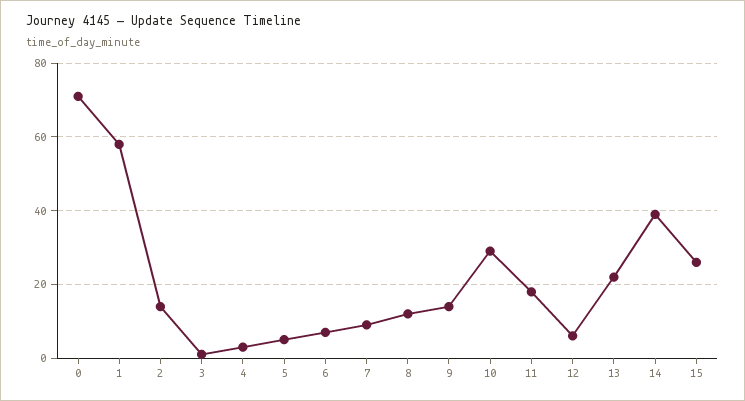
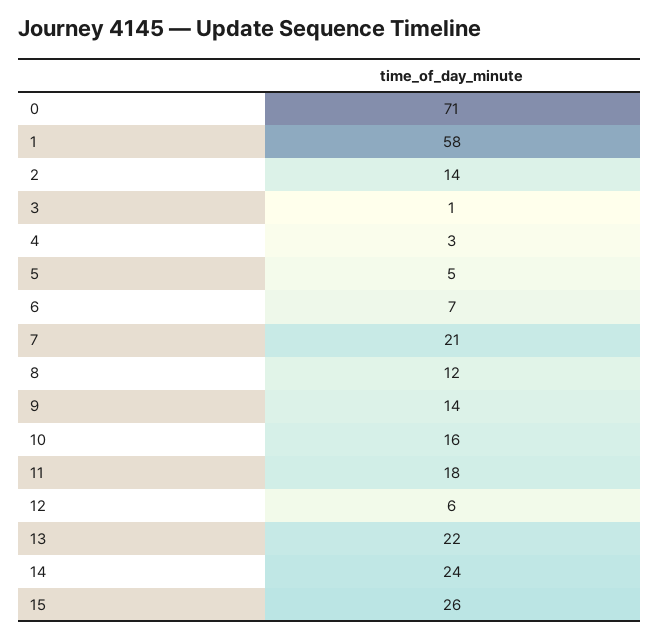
7: 10 -> 21
10: 30 -> 16
14: 40 -> 24

